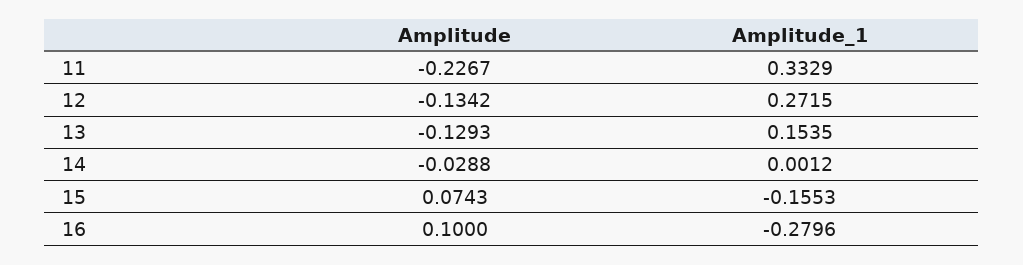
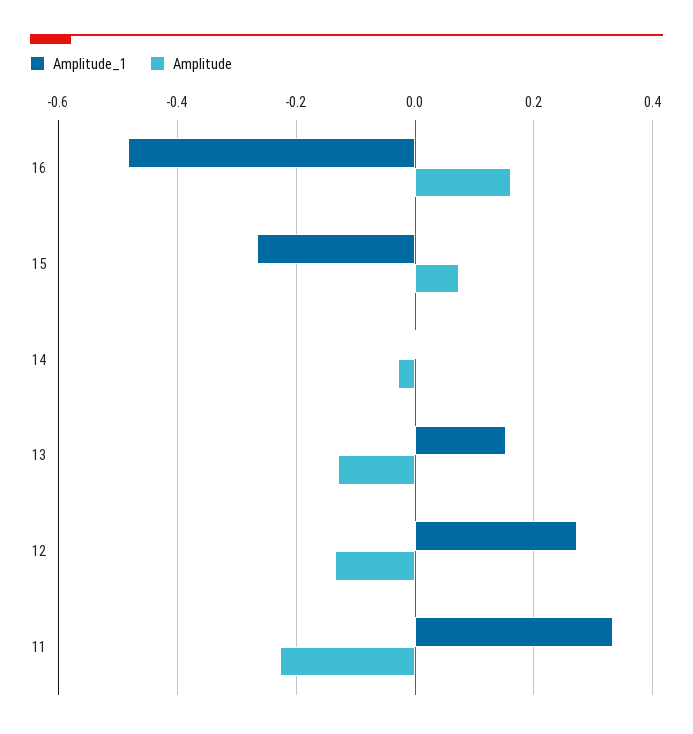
Amplitude_1, 15: -0.1553 -> -0.26
Amplitude, 16: 0.1 -> 0.16
Amplitude_1, 16: -0.2796 -> -0.48

